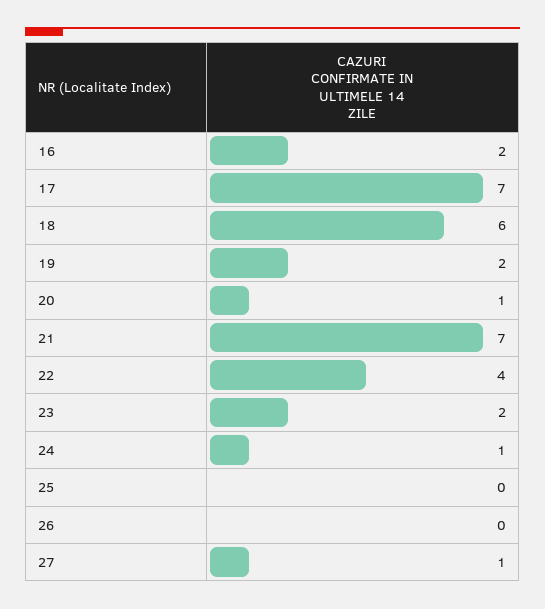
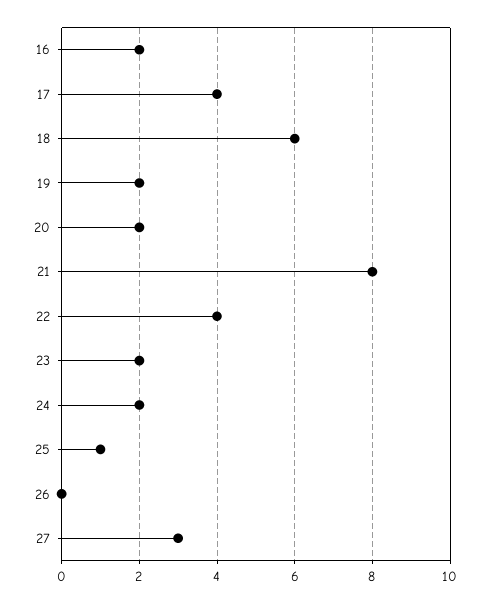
17: 7 -> 4
20: 1 -> 2
21: 7 -> 8
24: 1 -> 2
25: 0 -> 1
27: 1 -> 3

